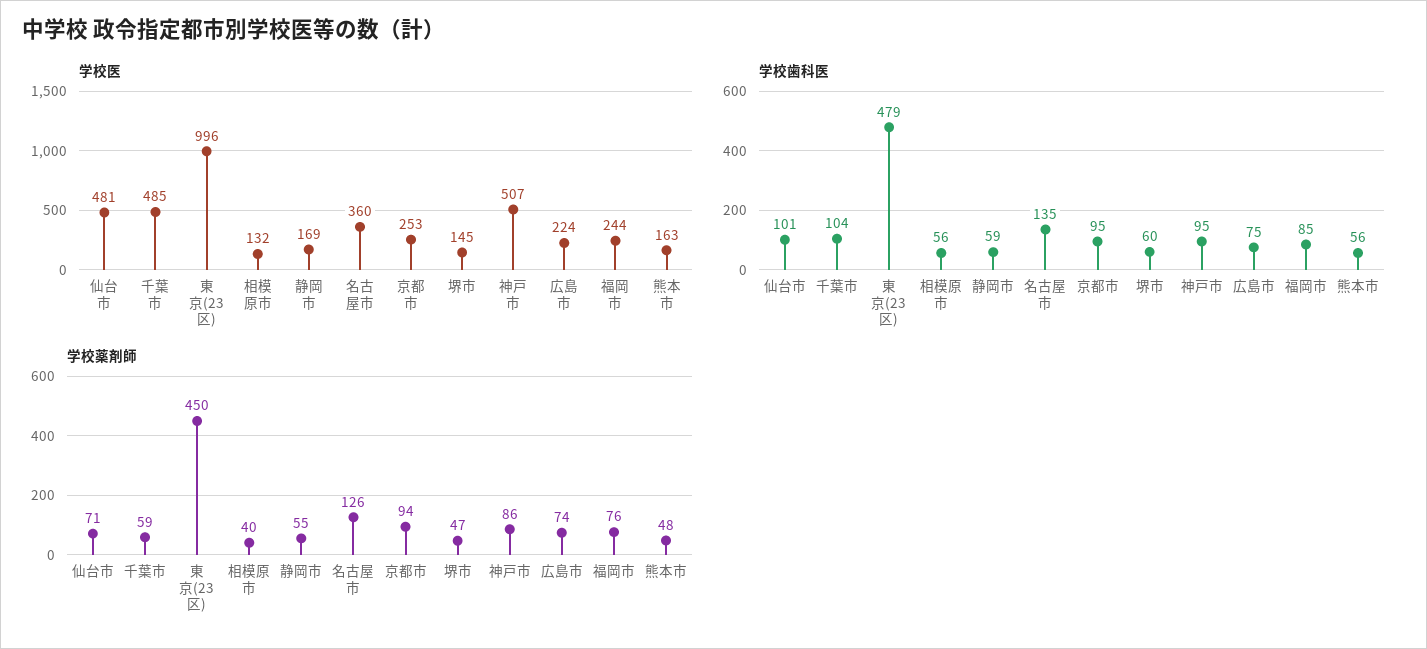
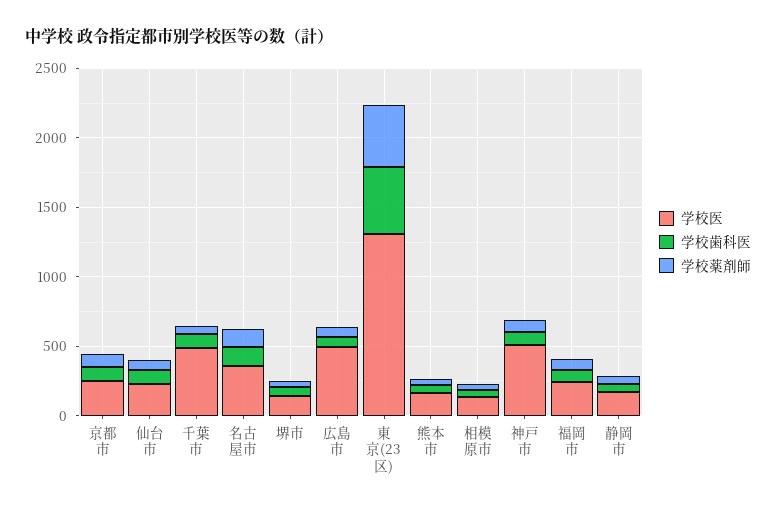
学校医, 仙台市: 481 -> 200
学校医, 東京(23区): 996 -> 1300
学校医, 広島市: 224 -> 500

